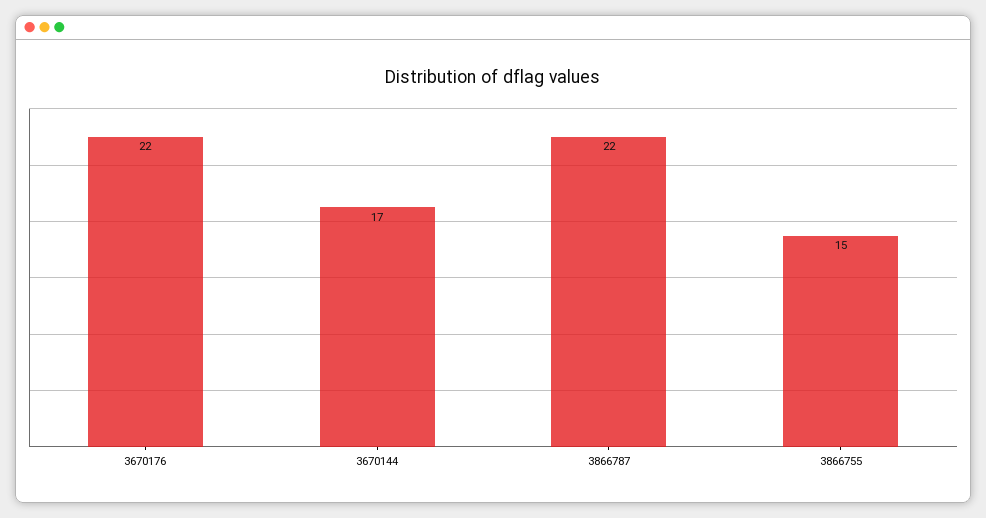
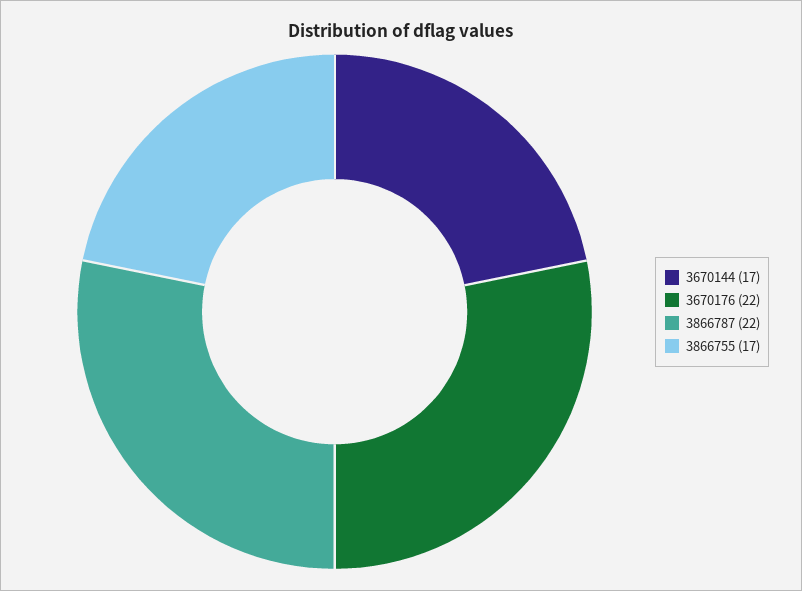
3866755: 15 -> 17

